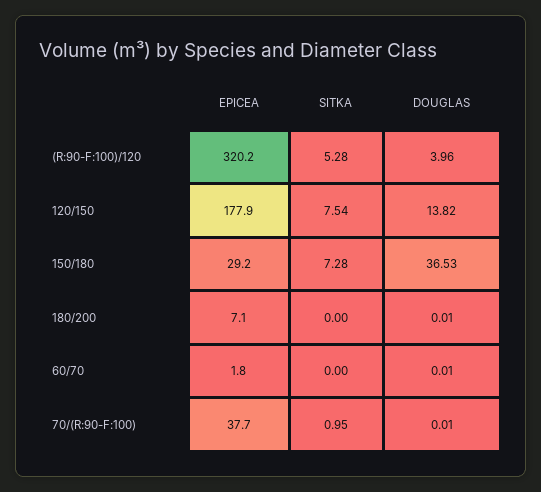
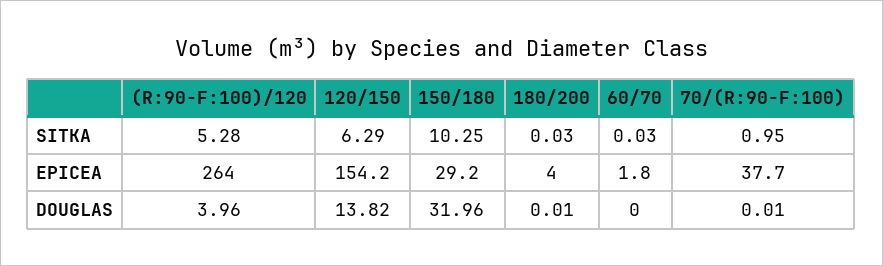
EPICEA, (R:90-F:100)/120: 320.2 -> 264
EPICEA, 120/150: 177.9 -> 154.2
SITKA, 120/150: 7.54 -> 6.29
SITKA, 150/180: 7.28 -> 10.25
DOUGLAS, 150/180: 36.53 -> 31.96
EPICEA, 180/200: 7.1 -> 4
SITKA, 180/200: 0 -> 0.03
SITKA, 60/70: 0 -> 0.03
DOUGLAS, 60/70: 0.01 -> 0

